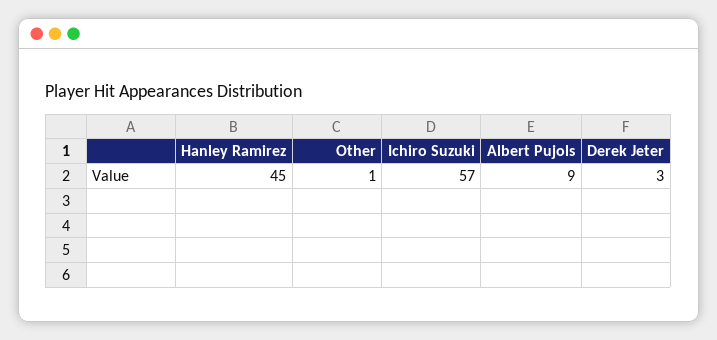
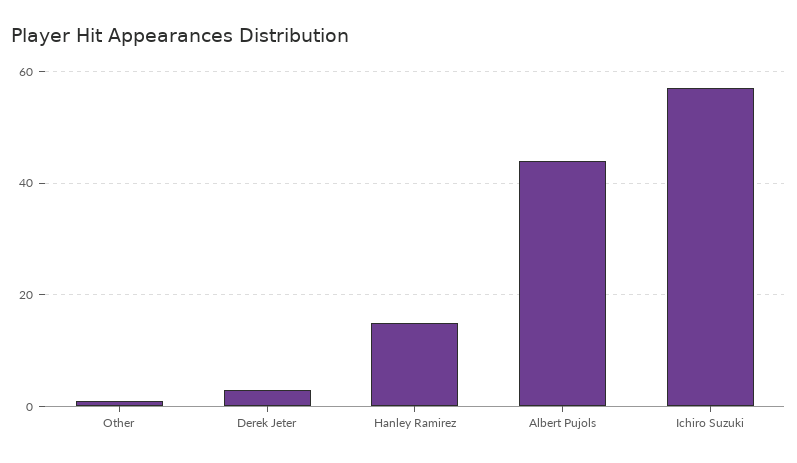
Hanley Ramirez: 45 -> 15
Albert Pujols: 9 -> 45

